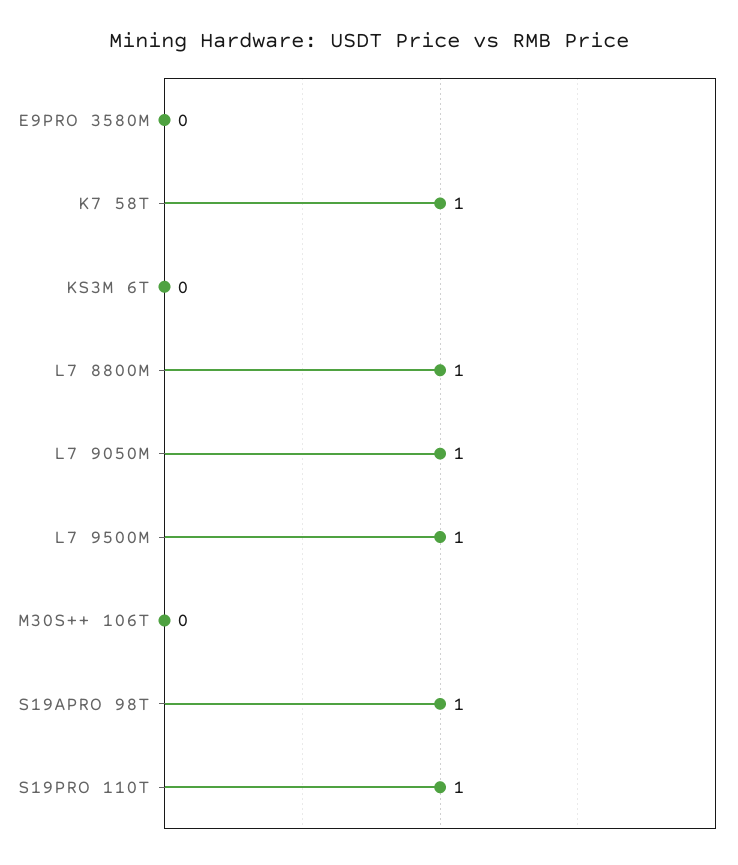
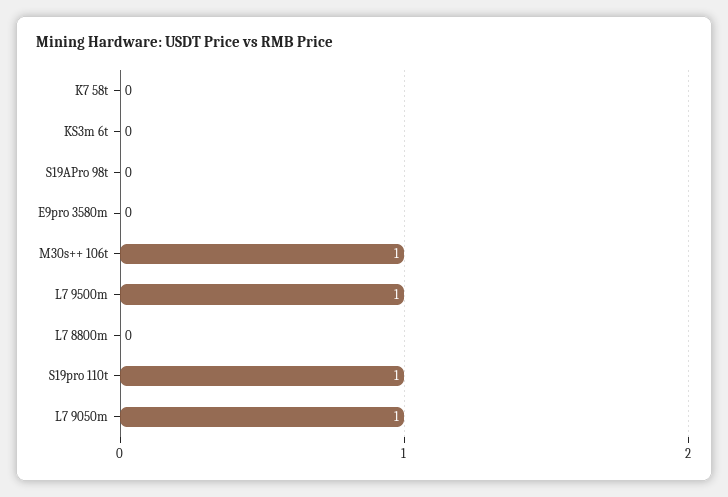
K7 58T: 1 -> 0
L7 8800M: 1 -> 0
M30S++ 106T: 0 -> 1
S19APRO 98T: 1 -> 0

